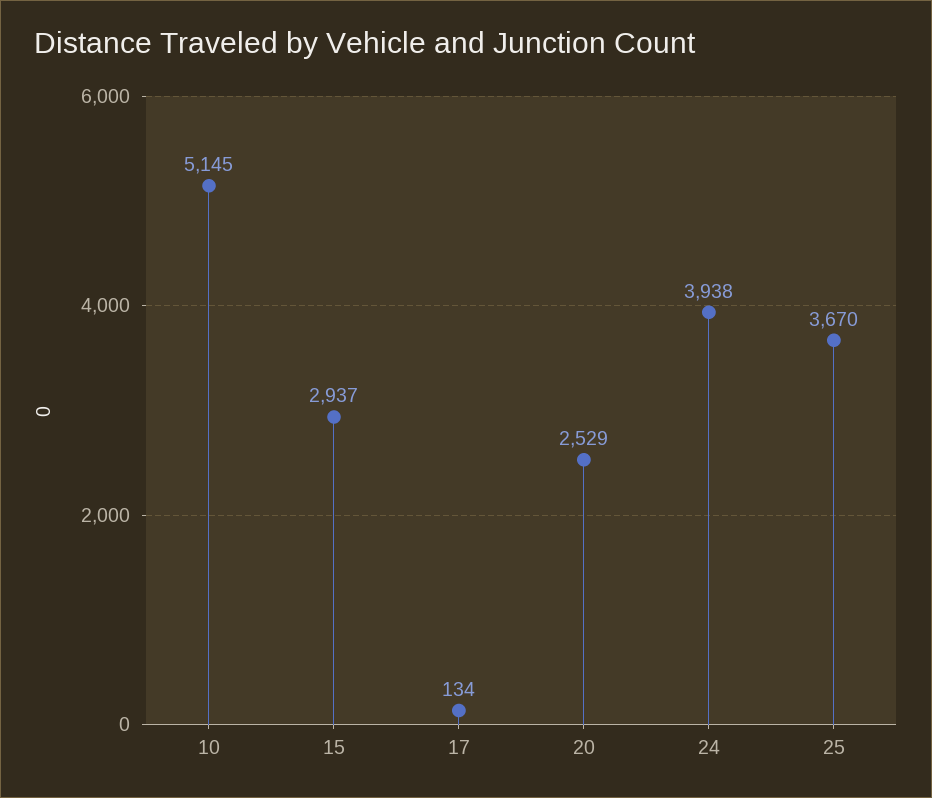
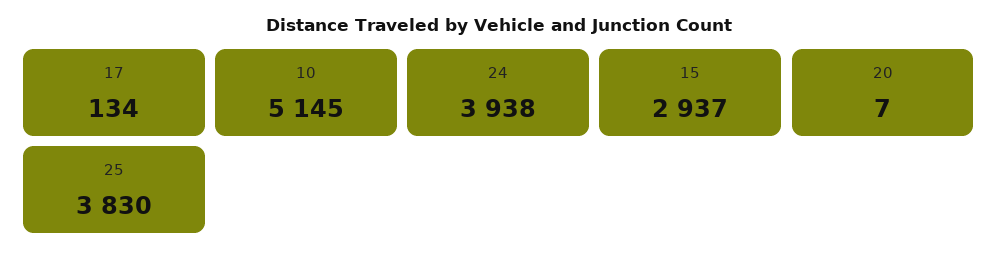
20: 2529 -> 7
25: 3670 -> 3830

